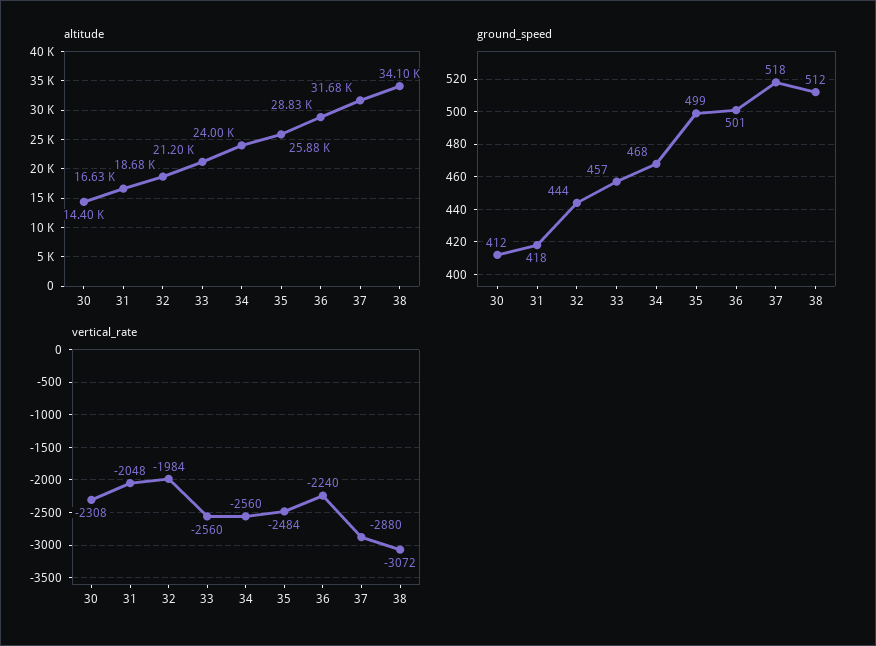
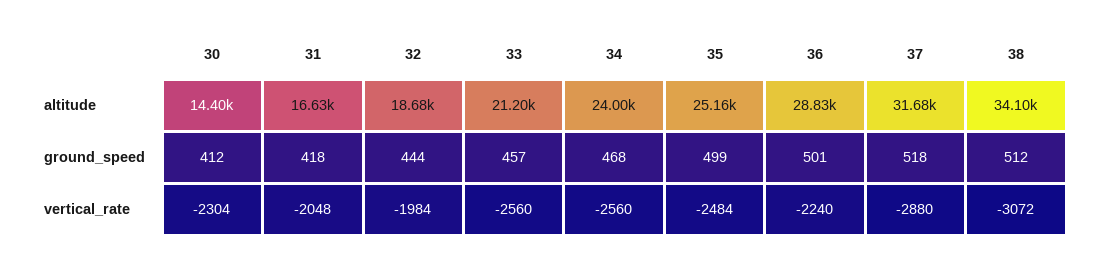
altitude, 35: 25880 -> 25160
vertical_rate, 30: -2308 -> -2304

